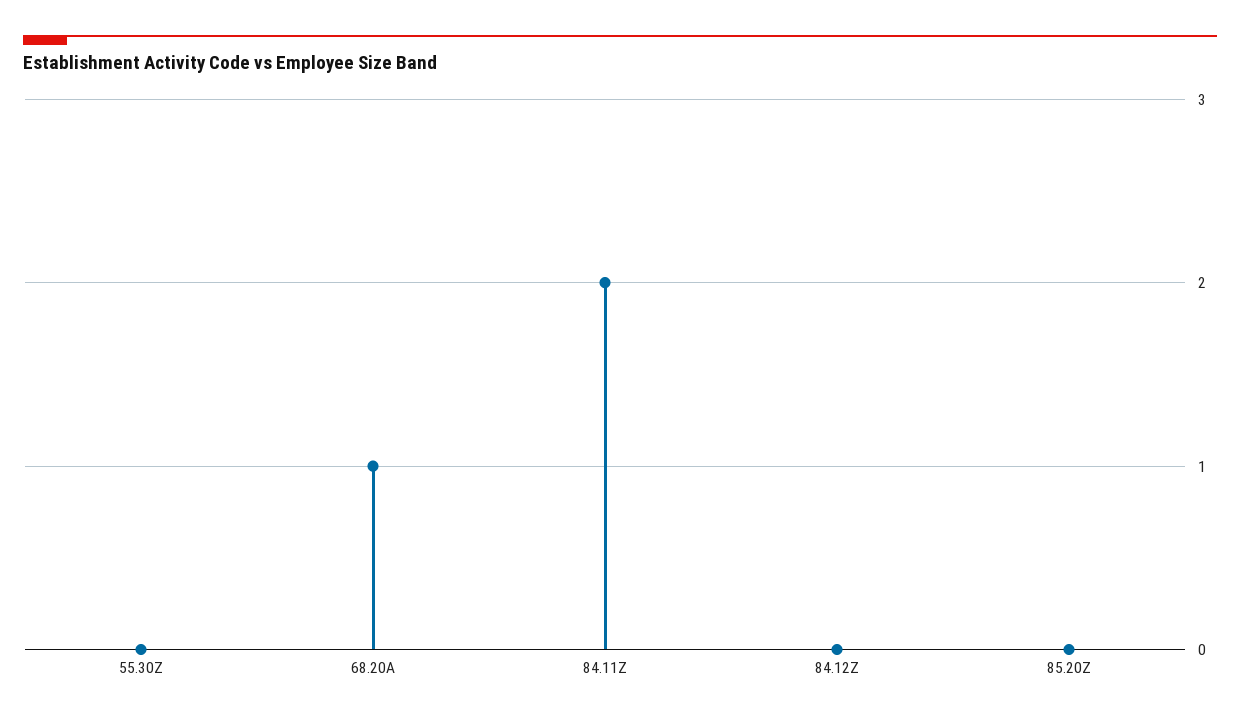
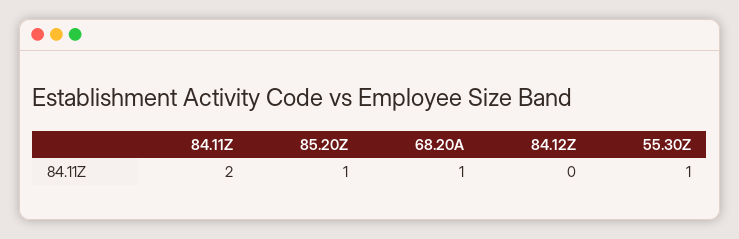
55.30Z: 0 -> 1
85.20Z: 0 -> 1

